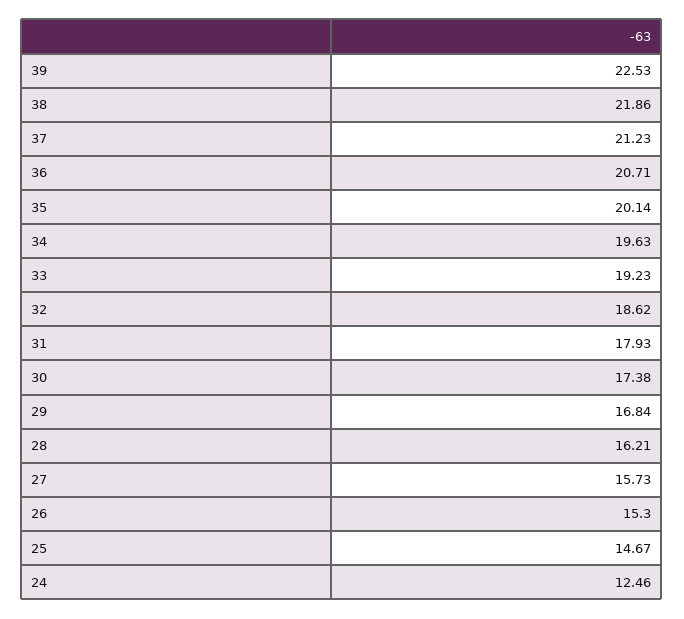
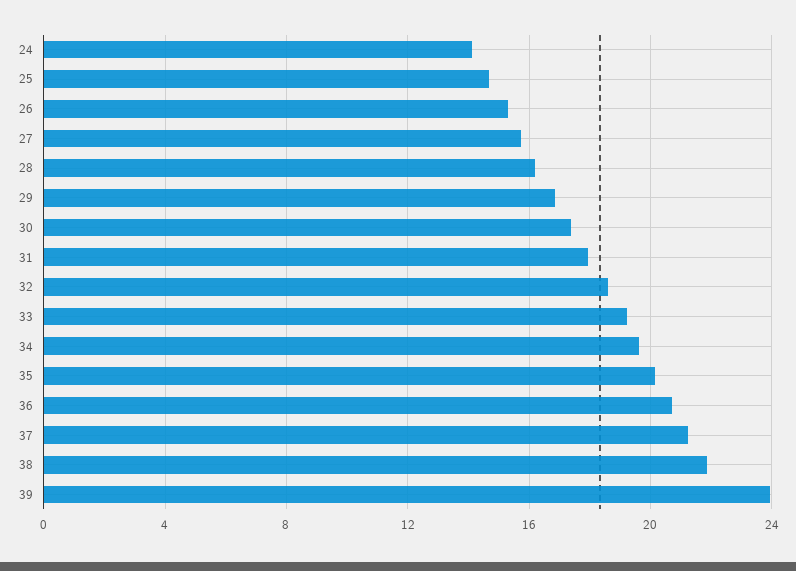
39: 22.53 -> 24
24: 12.46 -> 14

